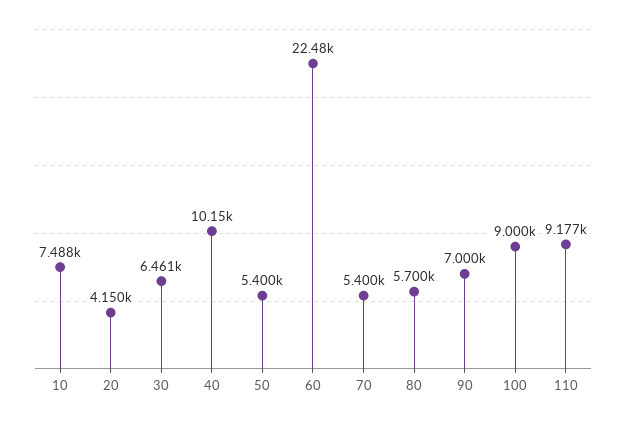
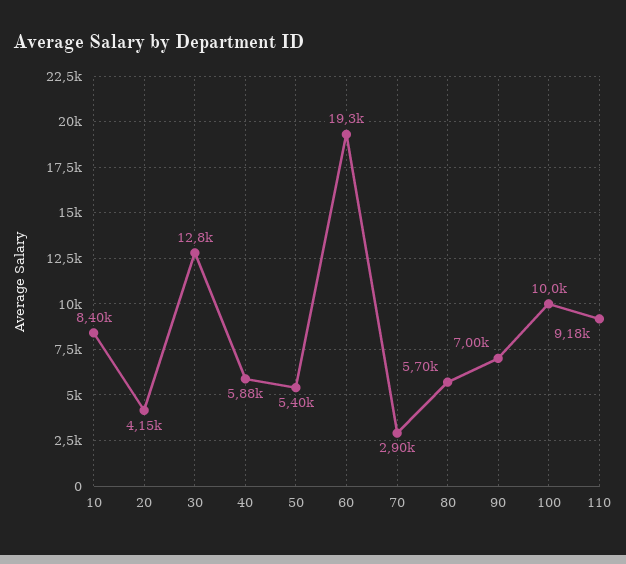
10: 7488 -> 8400
30: 6461 -> 12800
40: 10150 -> 5880
60: 22480 -> 19300
70: 5400 -> 2900
100: 9000 -> 10000

